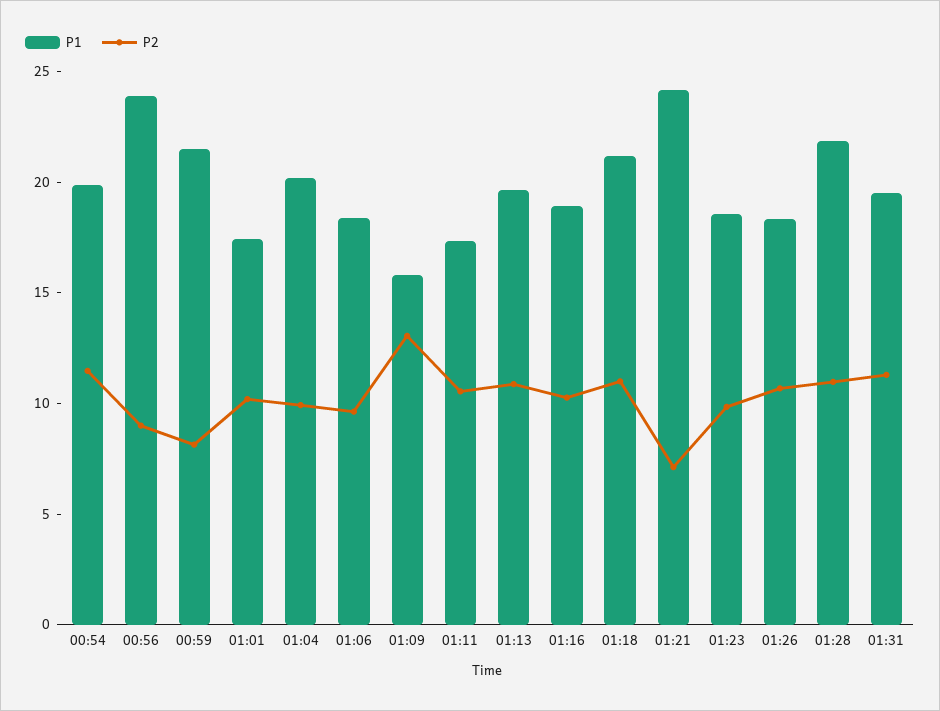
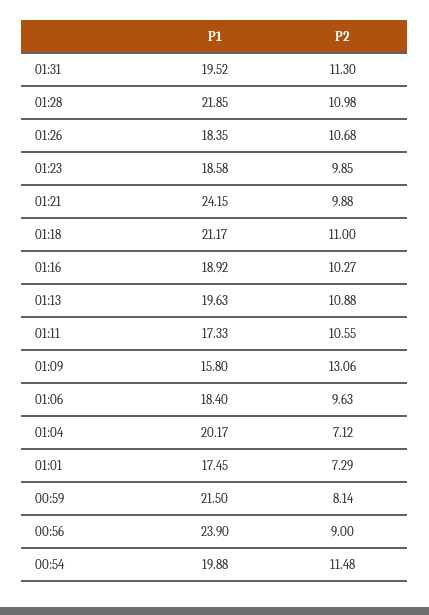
P2, 01:01: 10 -> 7.29
P2, 01:04: 10 -> 7.12
P2, 01:21: 7 -> 9.88

